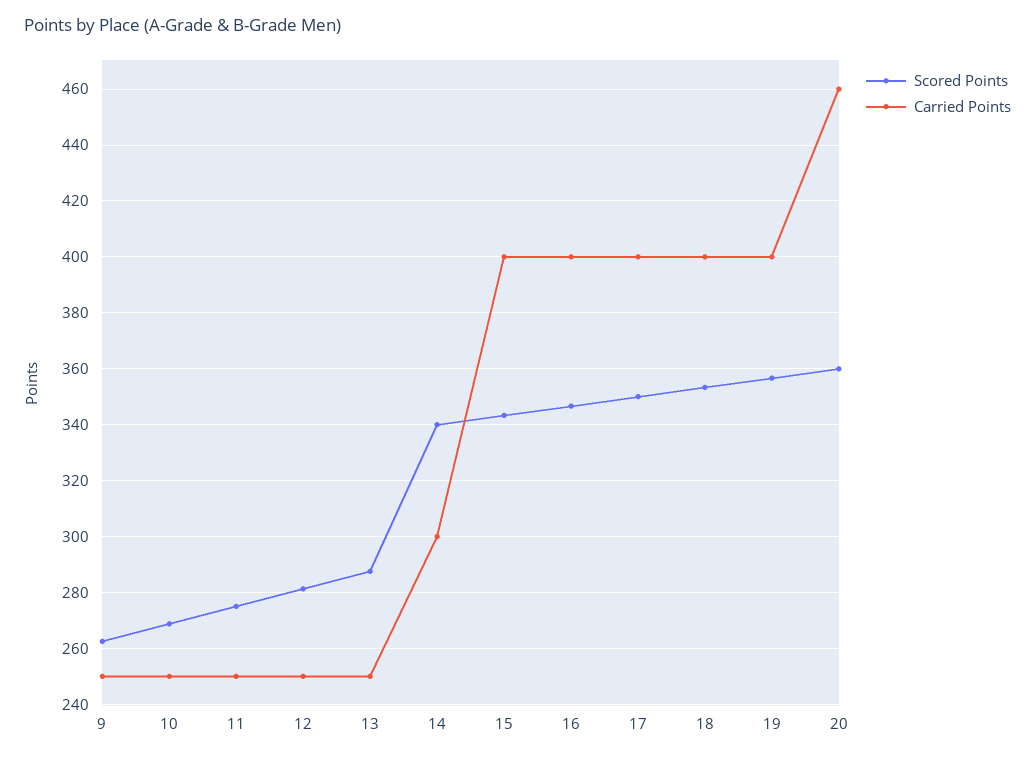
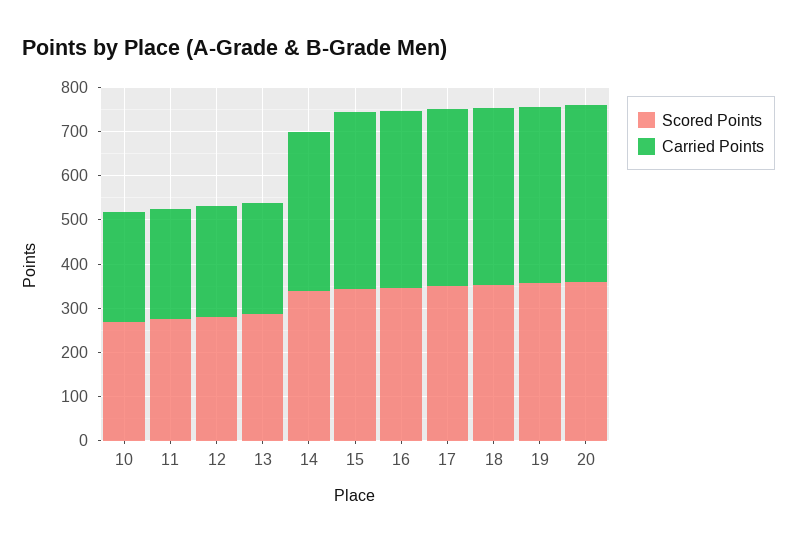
Scored Points, 9: 262.5 -> none
Carried Points, 9: 250 -> none
Carried Points, 14: 300 -> 360
Carried Points, 20: 460 -> 400

